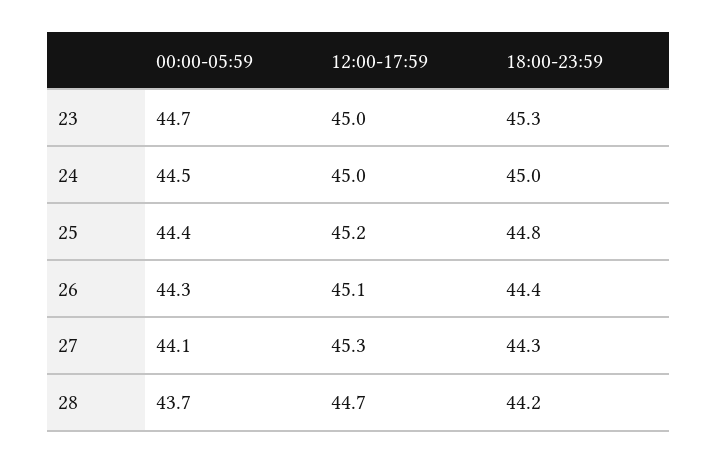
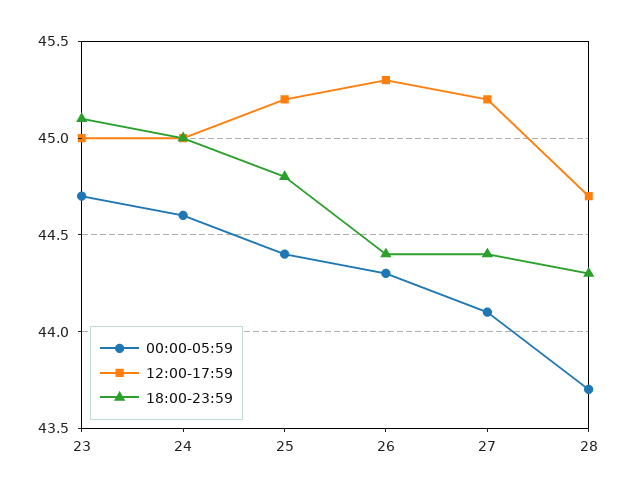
18:00-23:59, 23: 45.3 -> 45.1
00:00-05:59, 24: 44.5 -> 44.6
12:00-17:59, 26: 45.1 -> 45.3
12:00-17:59, 27: 45.3 -> 45.2
18:00-23:59, 27: 44.3 -> 44.4
18:00-23:59, 28: 44.2 -> 44.3

